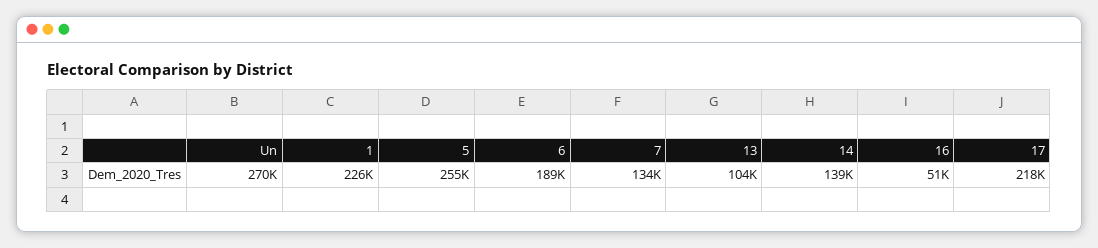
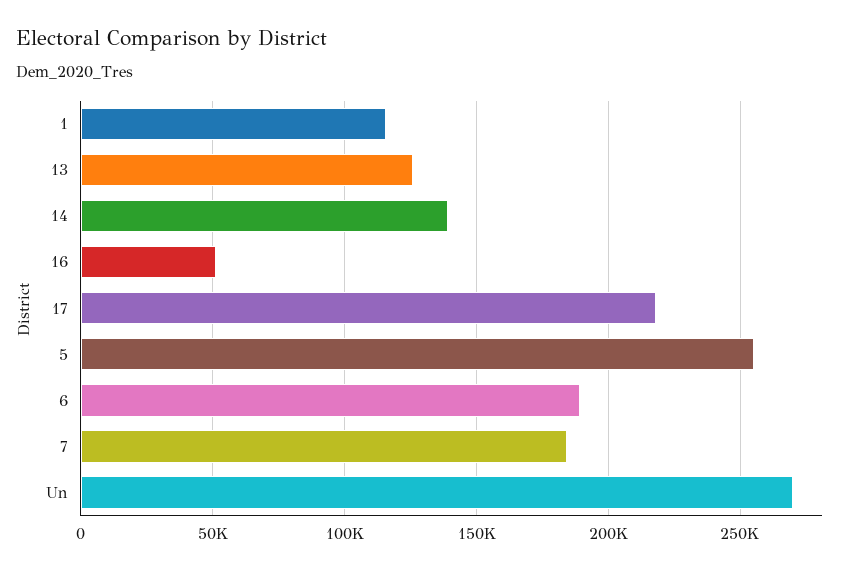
1: 226000 -> 115000
7: 134000 -> 185000
13: 104000 -> 125000

